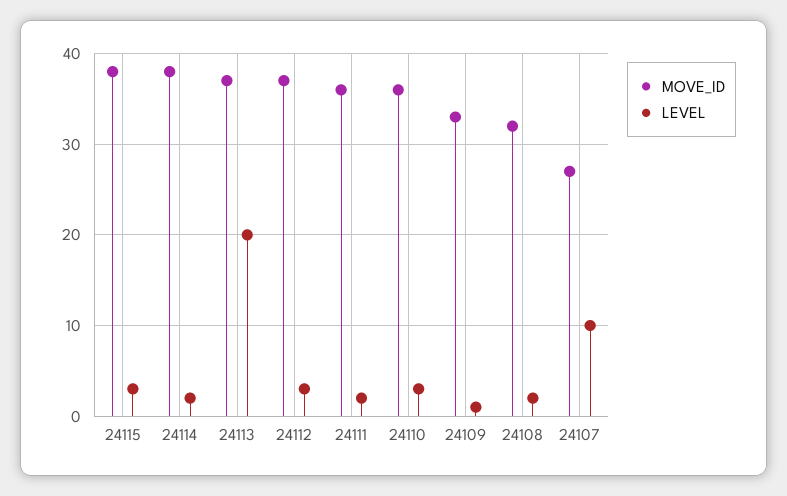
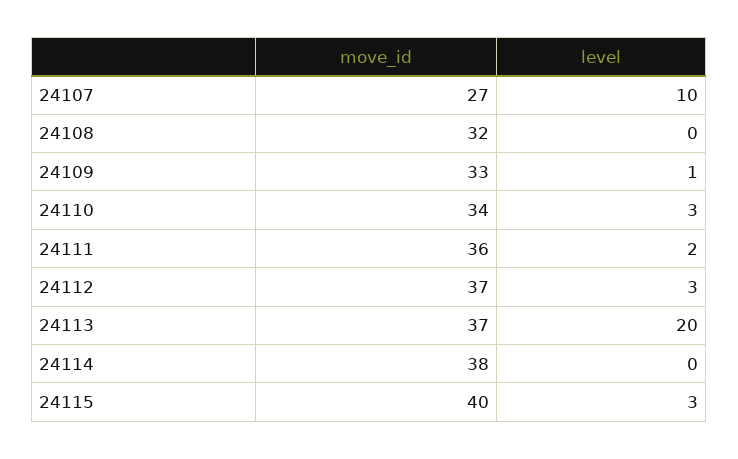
MOVE_ID, 24115: 38 -> 40
LEVEL, 24114: 2 -> 0
MOVE_ID, 24110: 36 -> 34
LEVEL, 24108: 2 -> 0

